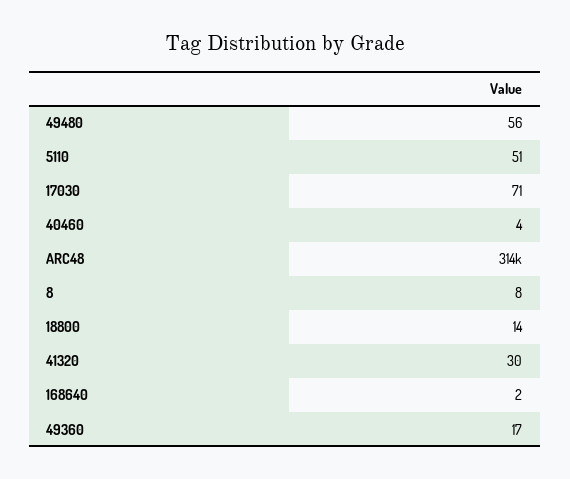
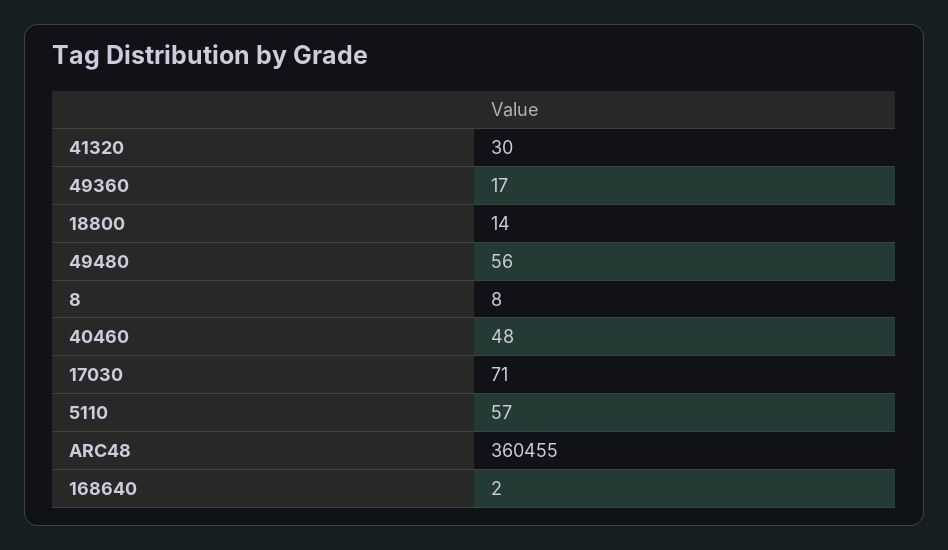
5110: 51 -> 57
40460: 4 -> 48
ARC48: 314000 -> 360455

